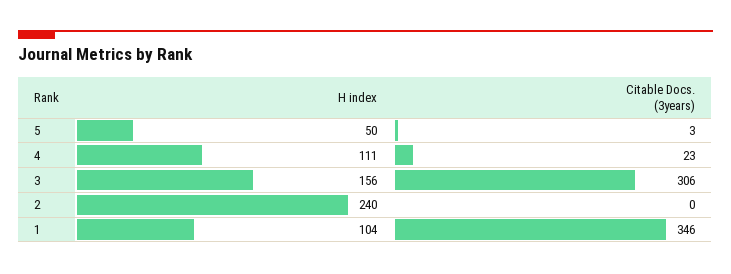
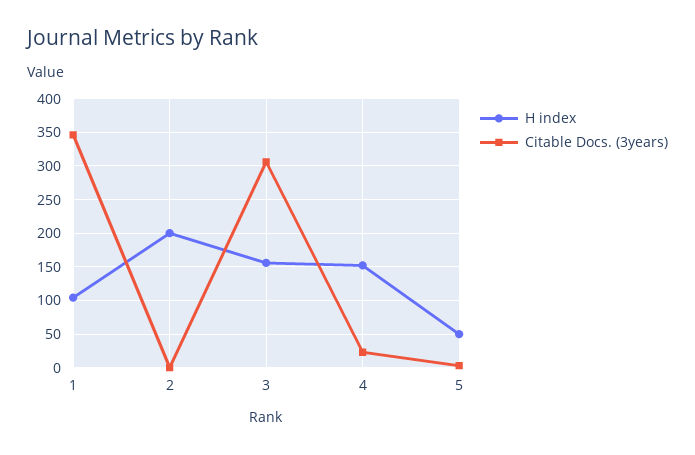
H index, 4: 111 -> 150
H index, 2: 240 -> 200

